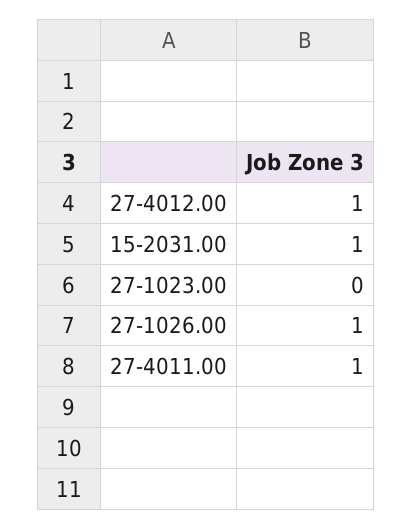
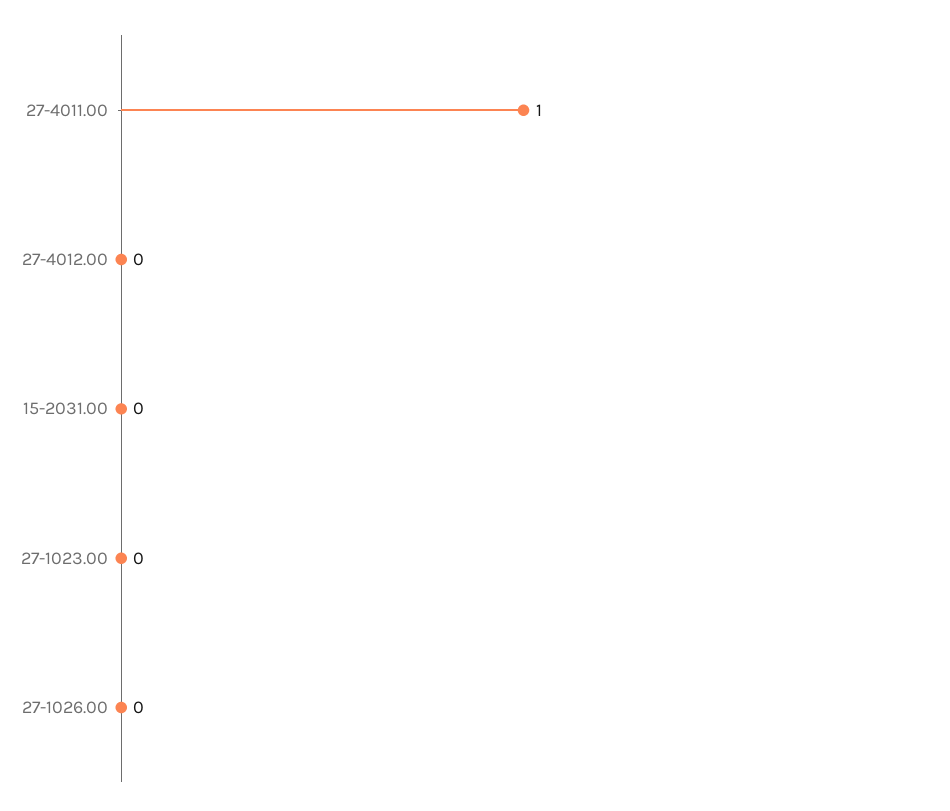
27-4012.00: 1 -> 0
15-2031.00: 1 -> 0
27-1026.00: 1 -> 0

